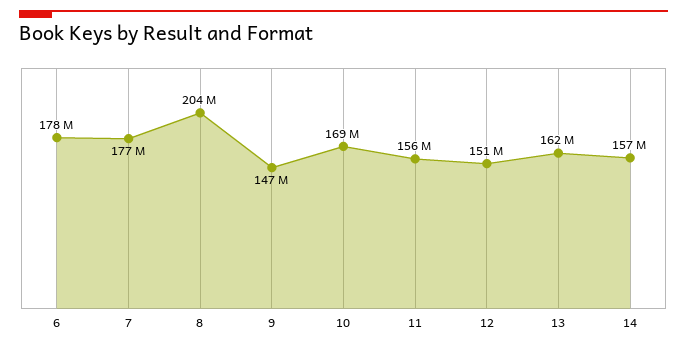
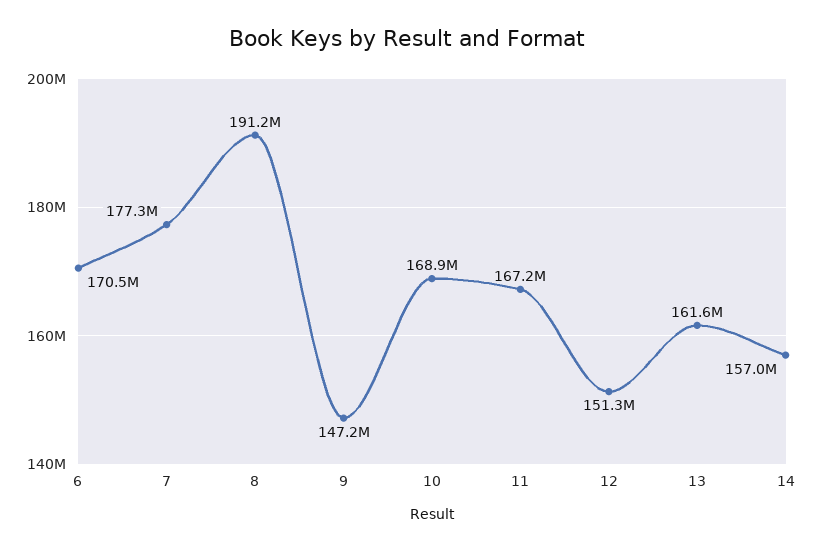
6: 178000000 -> 170500000
8: 204000000 -> 191200000
11: 156000000 -> 167200000

